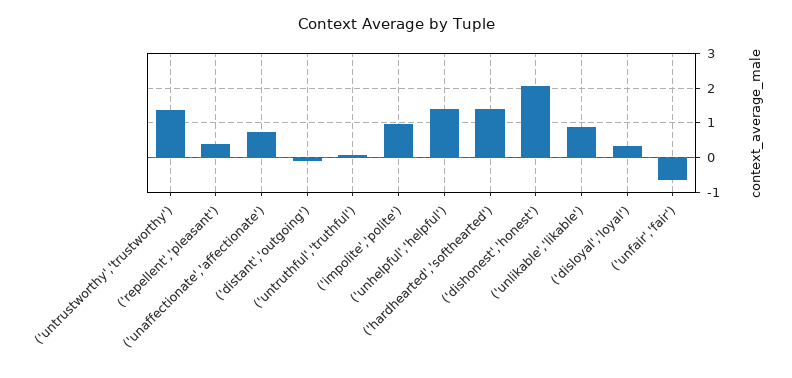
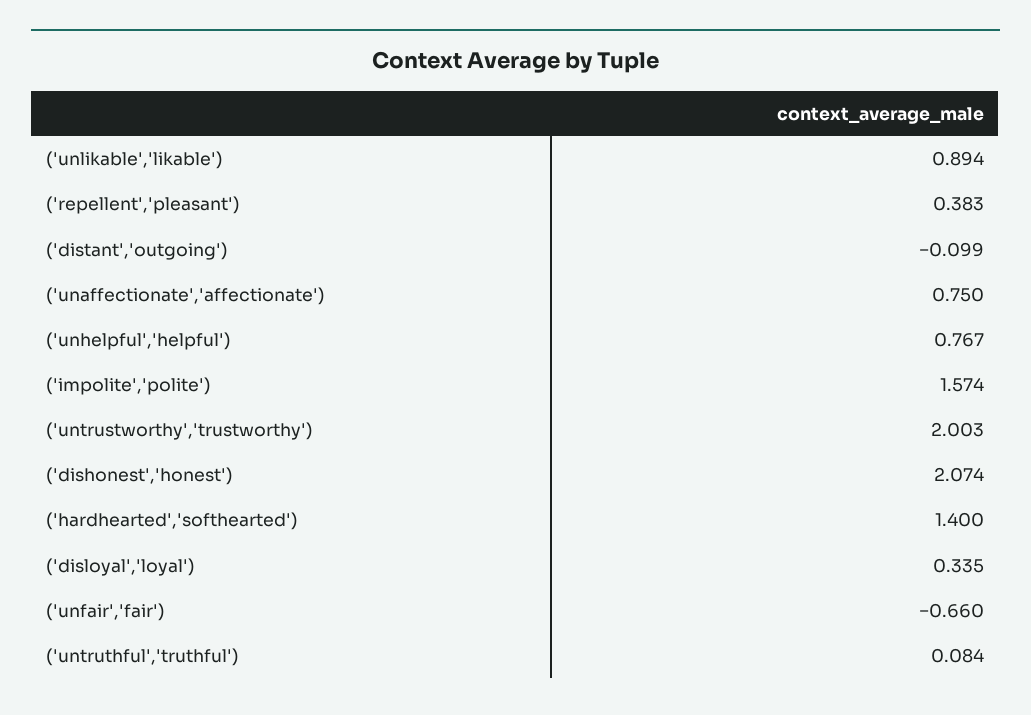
('untrustworthy','trustworthy'): 1.4 -> 2.003
('impolite','polite'): 1 -> 1.574
('unhelpful','helpful'): 1.4 -> 0.767

